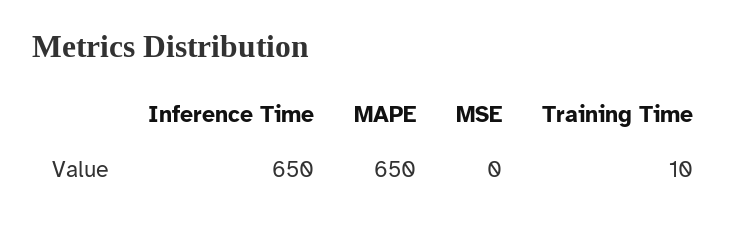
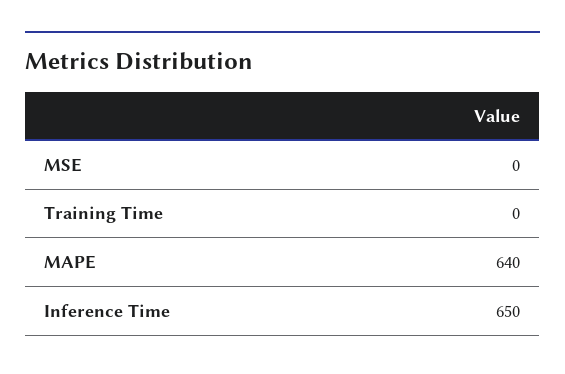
MAPE: 650 -> 640
Training Time: 10 -> 0

